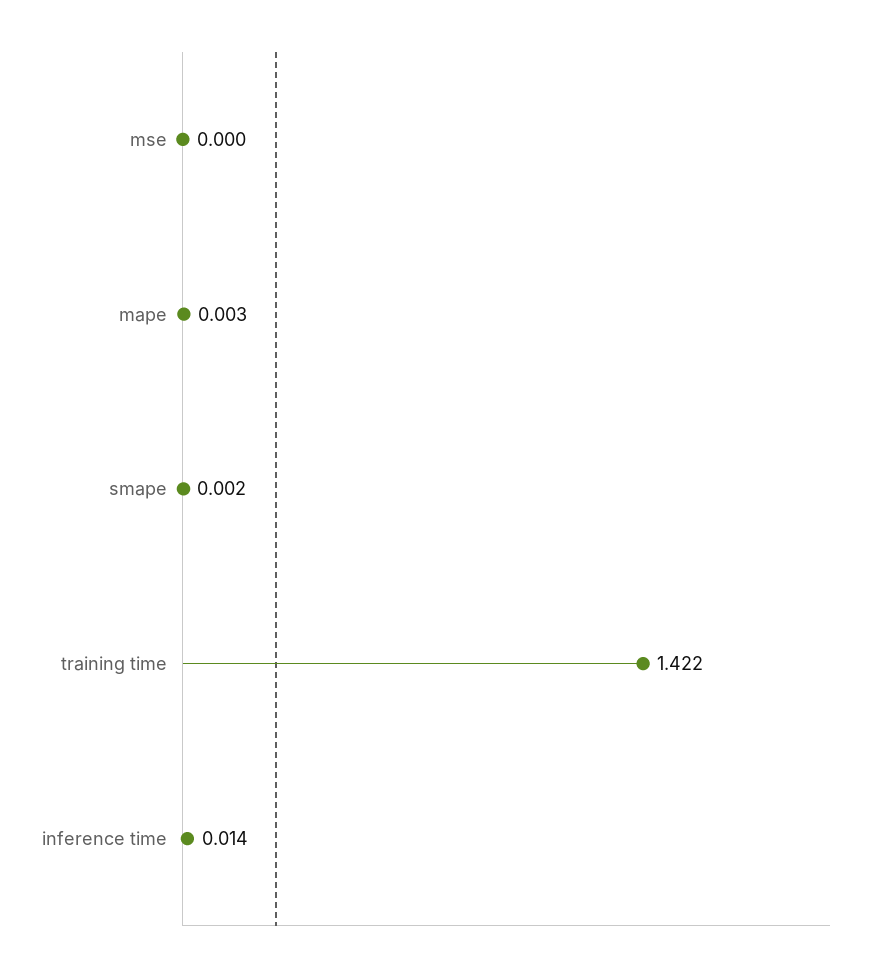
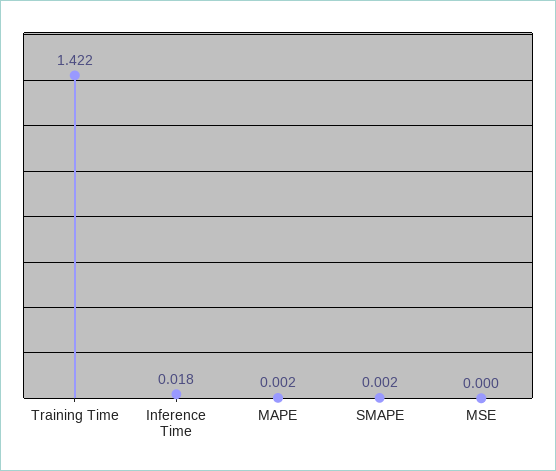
mape: 0.003 -> 0.002
inference time: 0.014 -> 0.018

